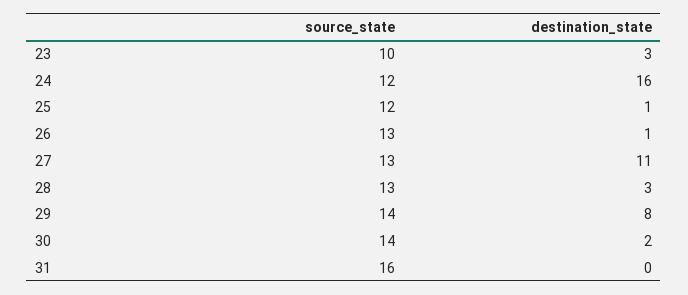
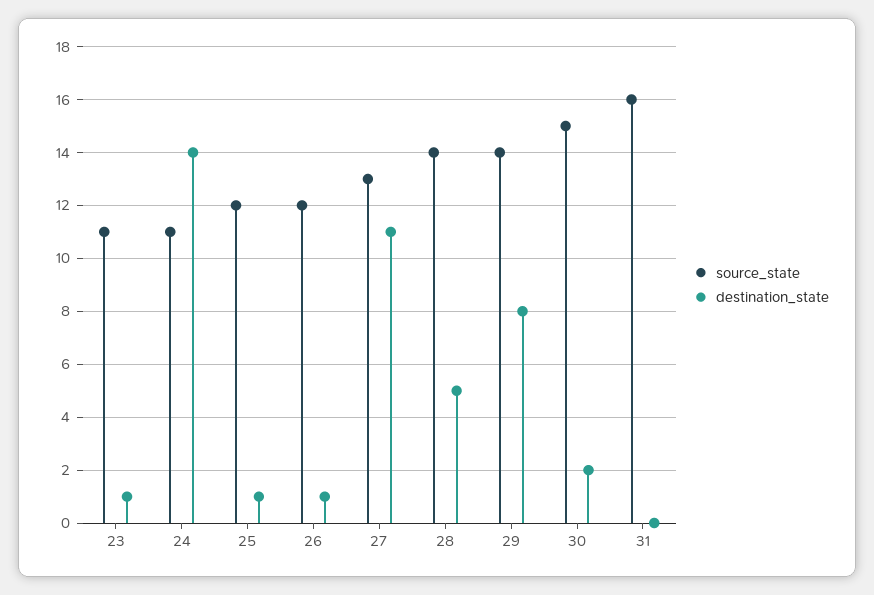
source_state, 23: 10 -> 11
destination_state, 23: 3 -> 1
source_state, 24: 12 -> 11
destination_state, 24: 16 -> 14
source_state, 26: 13 -> 12
source_state, 28: 13 -> 14
destination_state, 28: 3 -> 5
source_state, 30: 14 -> 15

